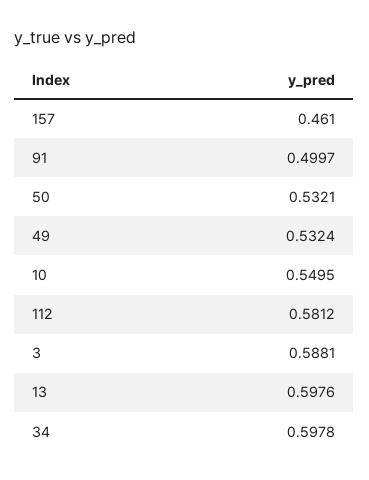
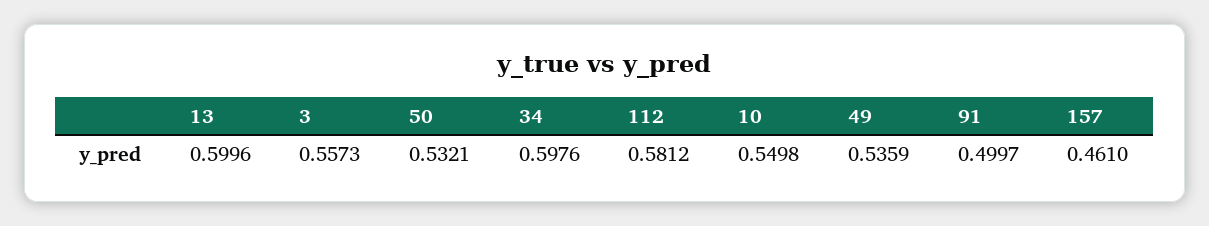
49: 0.5324 -> 0.5359
10: 0.5495 -> 0.5498
3: 0.5881 -> 0.5573
13: 0.5976 -> 0.5996
34: 0.5978 -> 0.5976

